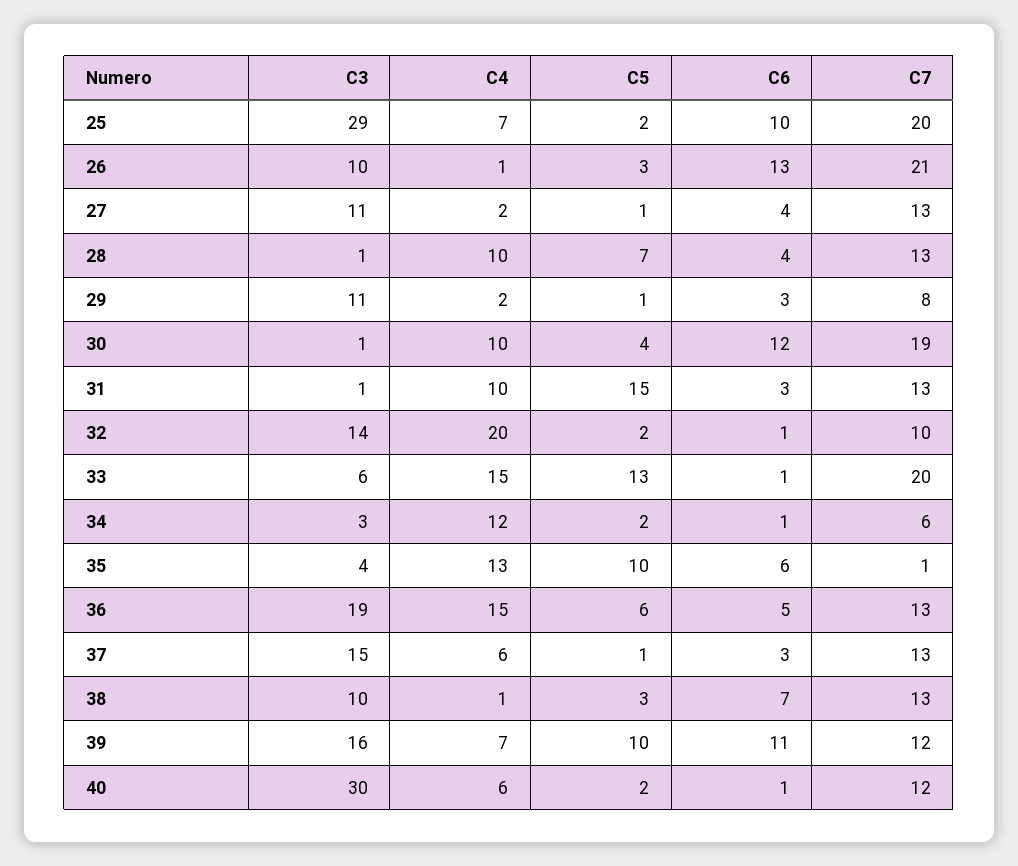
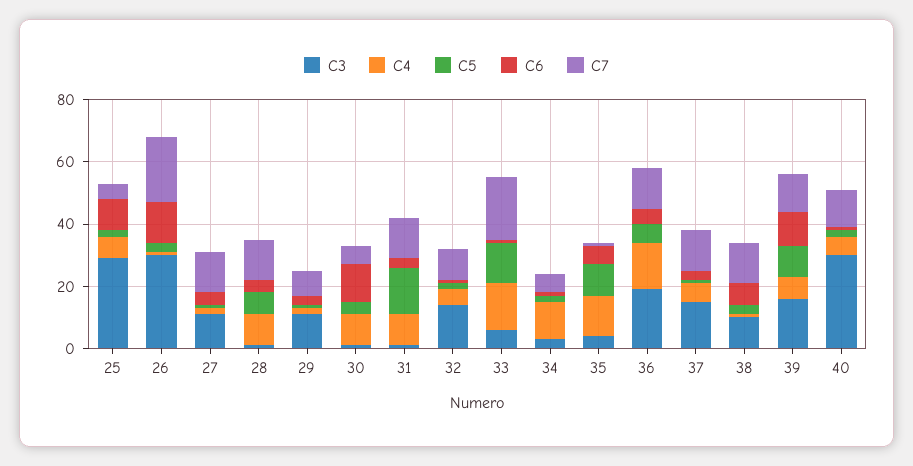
C7, 25: 20 -> 5
C3, 26: 10 -> 30
C7, 30: 19 -> 5
C4, 32: 20 -> 5

